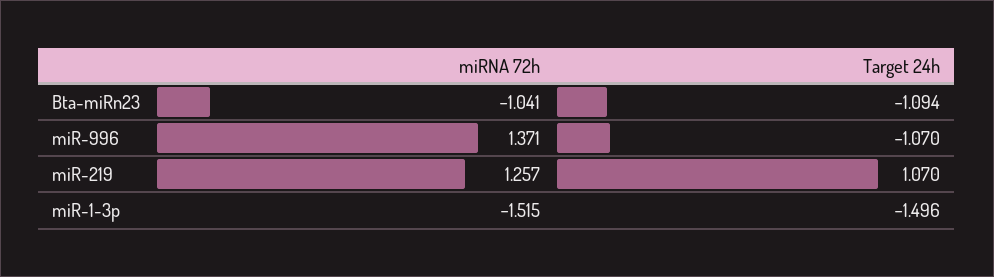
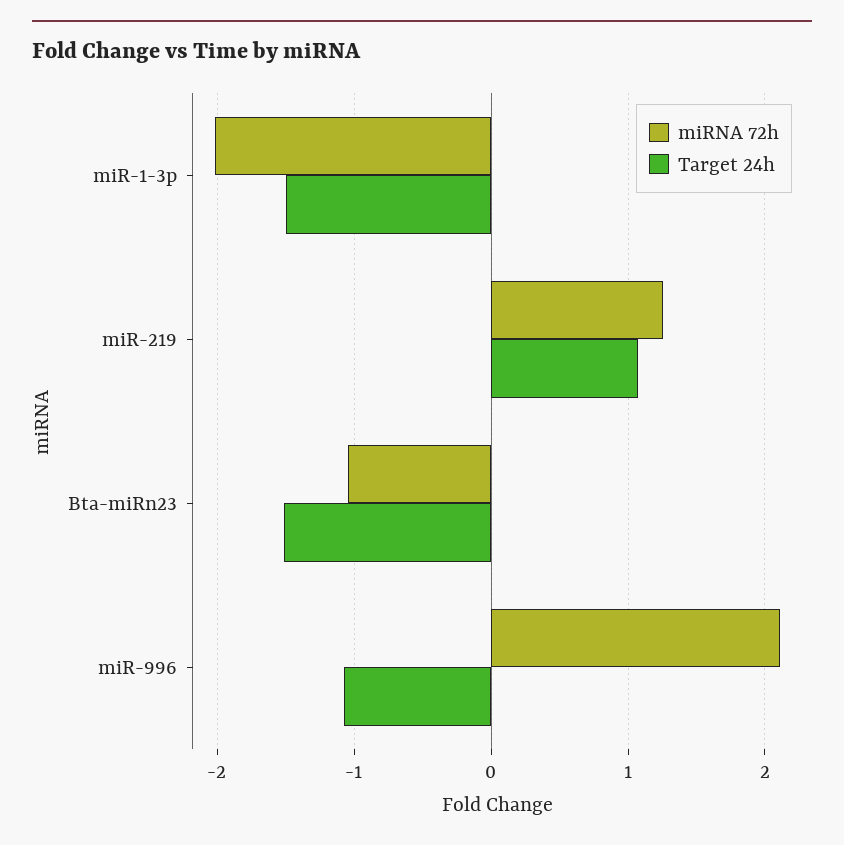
Target 24h, Bta-miRn23: -1.094 -> -1.5
miRNA 72h, miR-996: 1.371 -> 2.1
miRNA 72h, miR-1-3p: -1.515 -> -2

